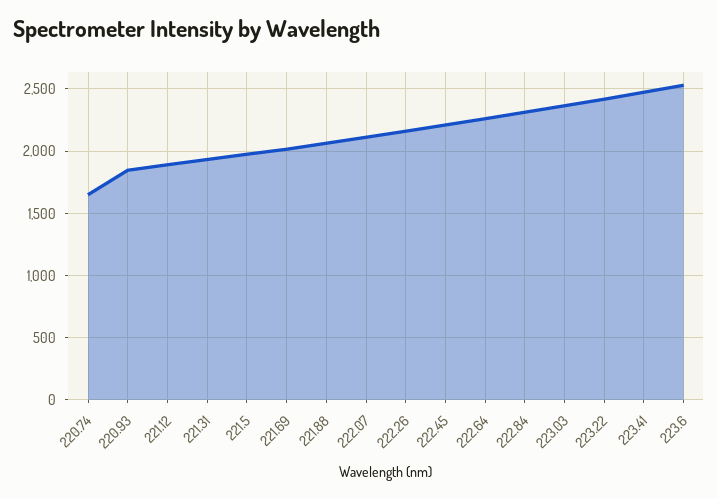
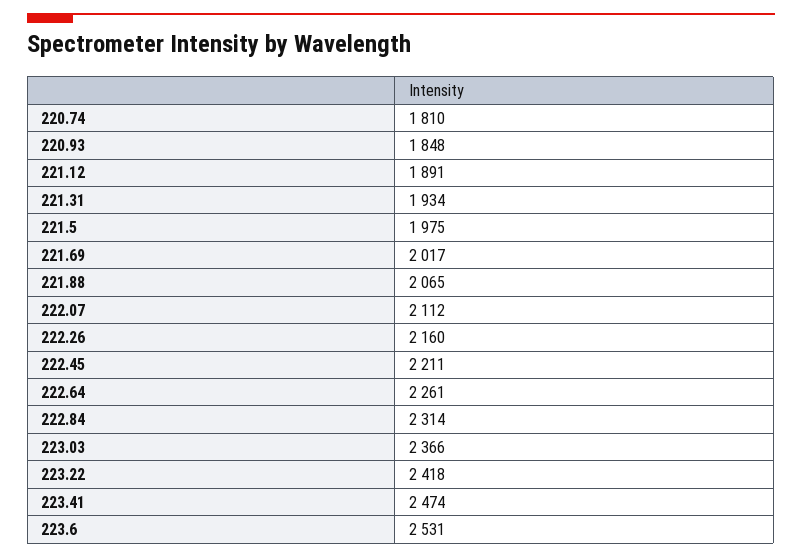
220.74: 1650 -> 1810

